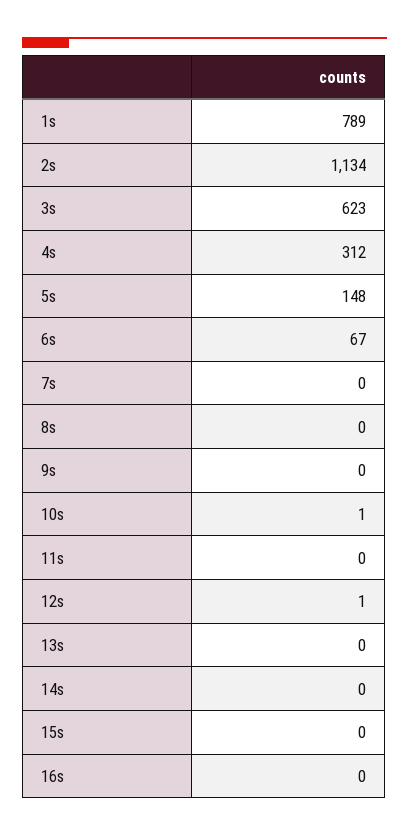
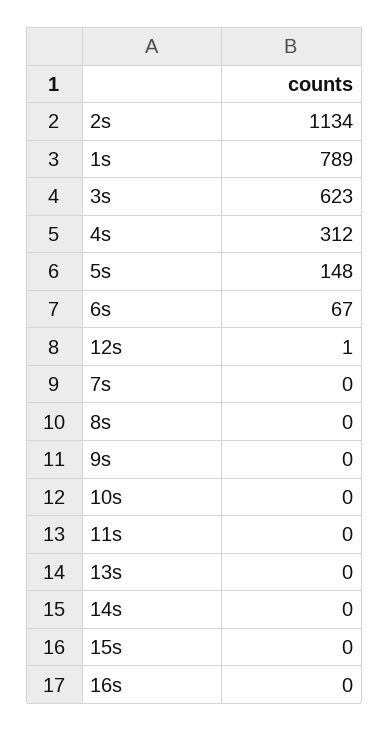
10s: 1 -> 0

